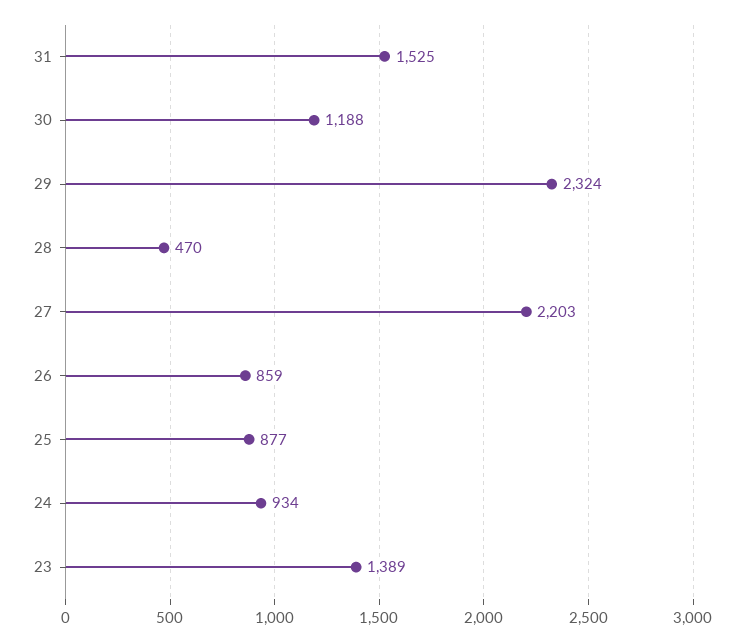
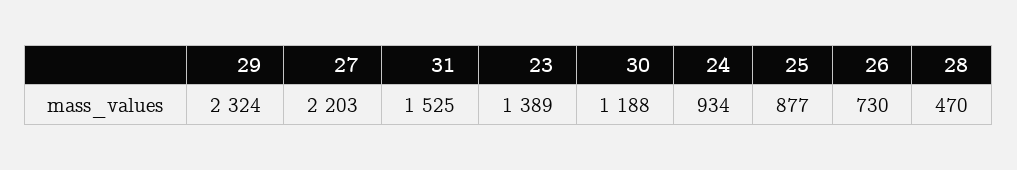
26: 859 -> 730

